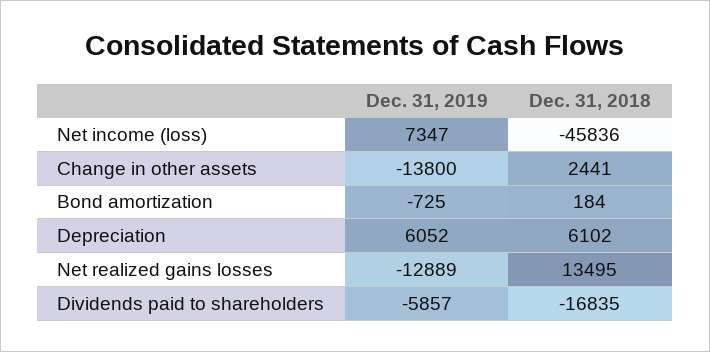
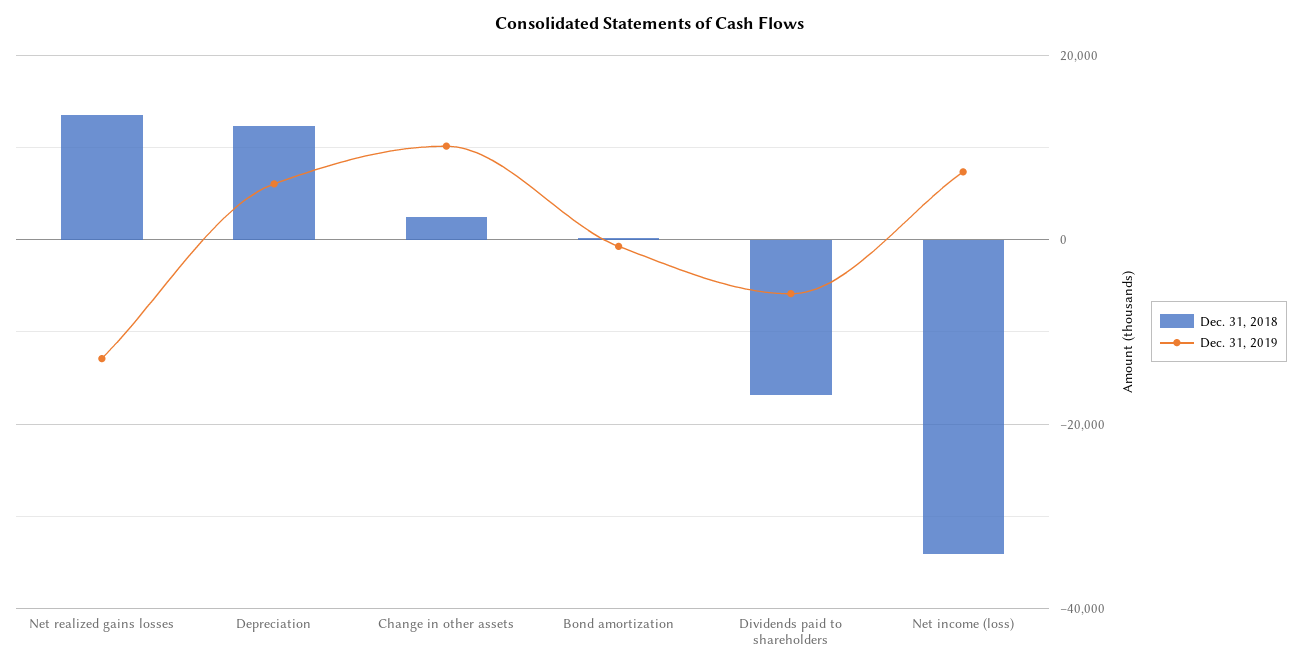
Dec. 31, 2018, Net income (loss): -45836 -> -34000
Dec. 31, 2019, Change in other assets: -13800 -> 10000
Dec. 31, 2018, Depreciation: 6102 -> 12000

